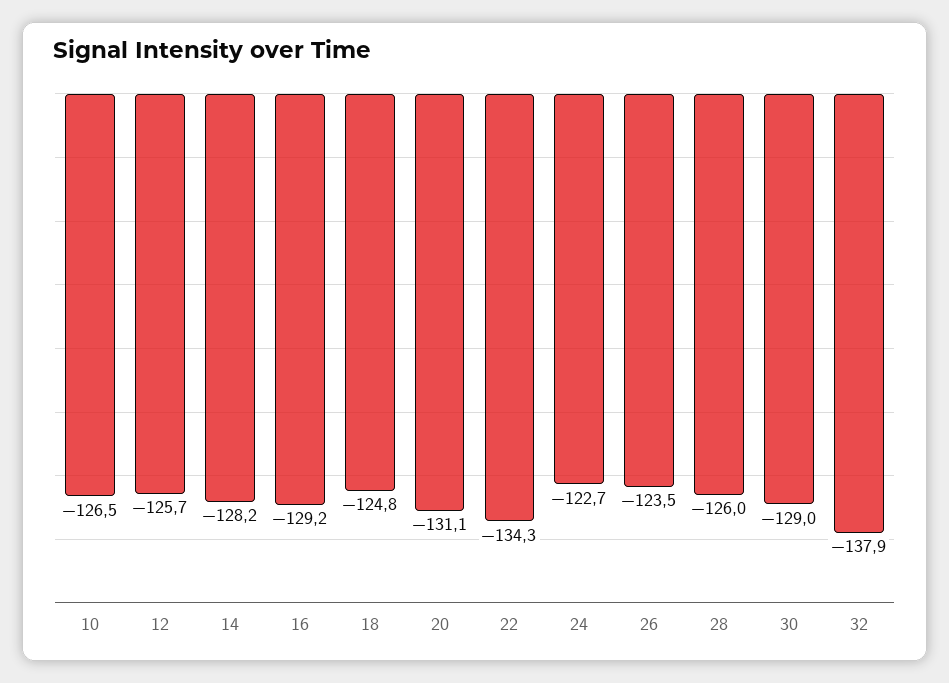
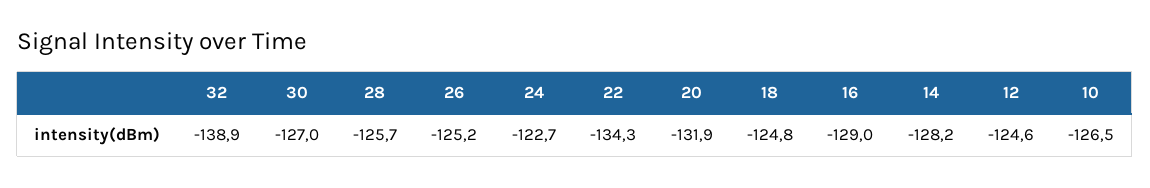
12: -125.7 -> -124.6
16: -129.2 -> -129
20: -131.1 -> -131.9
26: -123.5 -> -125.2
28: -126 -> -125.7
30: -129 -> -127
32: -137.9 -> -138.9

